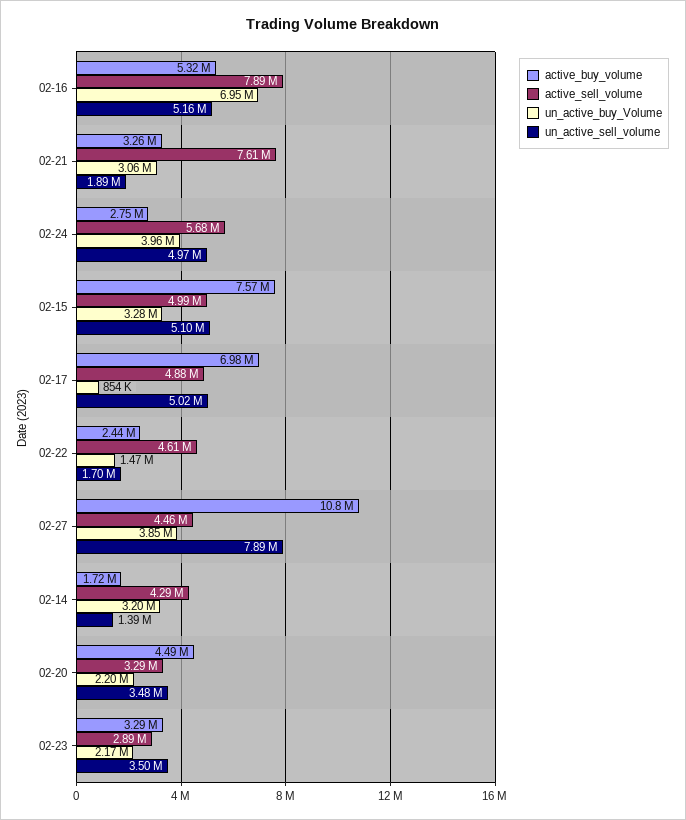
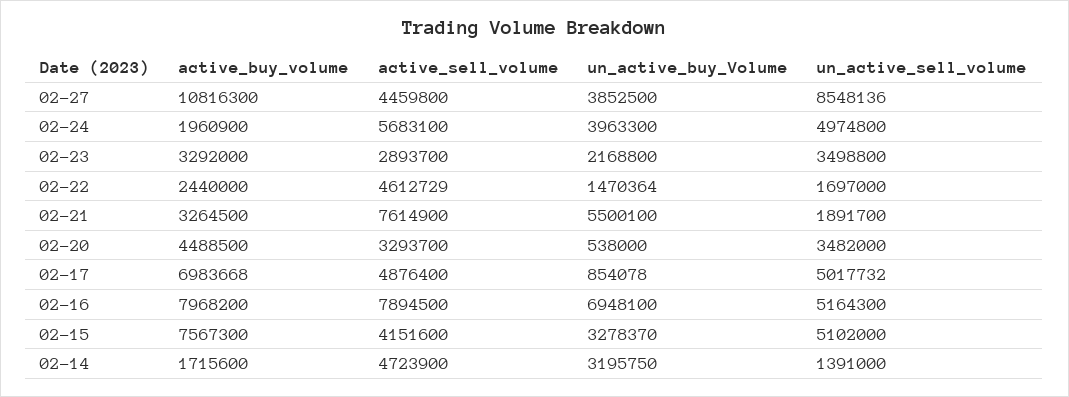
active_buy_volume, 02-16: 5320000 -> 7968200
un_active_buy_Volume, 02-21: 3060000 -> 5500100
active_buy_volume, 02-24: 2750000 -> 1960900
active_sell_volume, 02-15: 4990000 -> 4151600
un_active_sell_volume, 02-27: 7890000 -> 8548136
active_sell_volume, 02-14: 4290000 -> 4723900
un_active_buy_Volume, 02-20: 2200000 -> 538000

